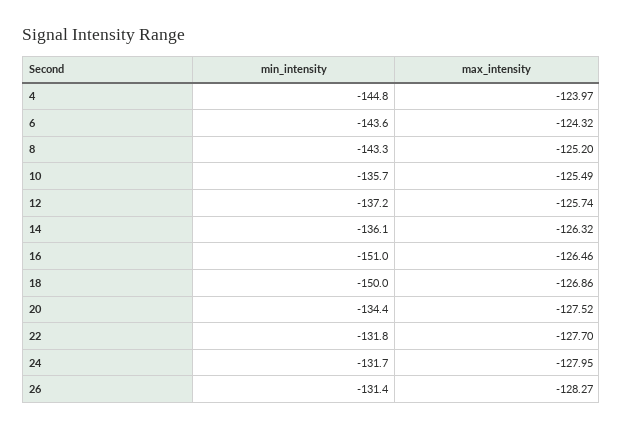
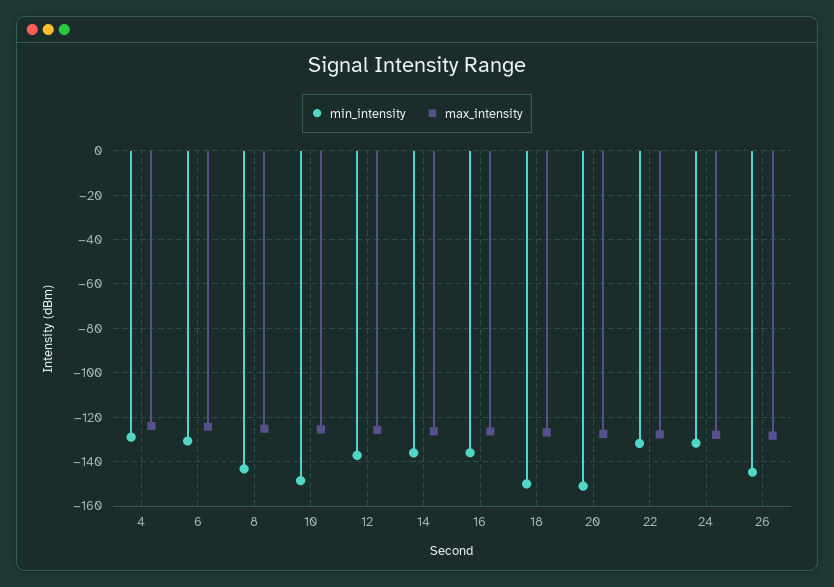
min_intensity, 4: -144.8 -> -130
min_intensity, 6: -143.6 -> -130
min_intensity, 10: -135.7 -> -150
min_intensity, 16: -151 -> -135
min_intensity, 20: -134.4 -> -150
min_intensity, 26: -131.4 -> -145

